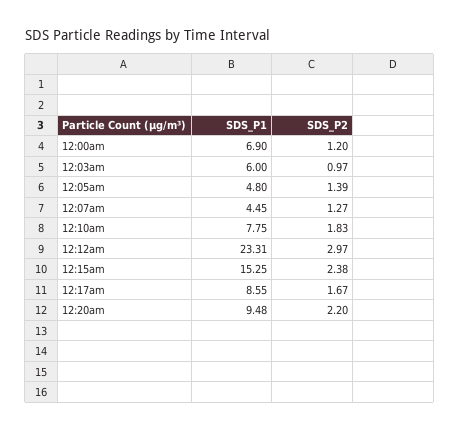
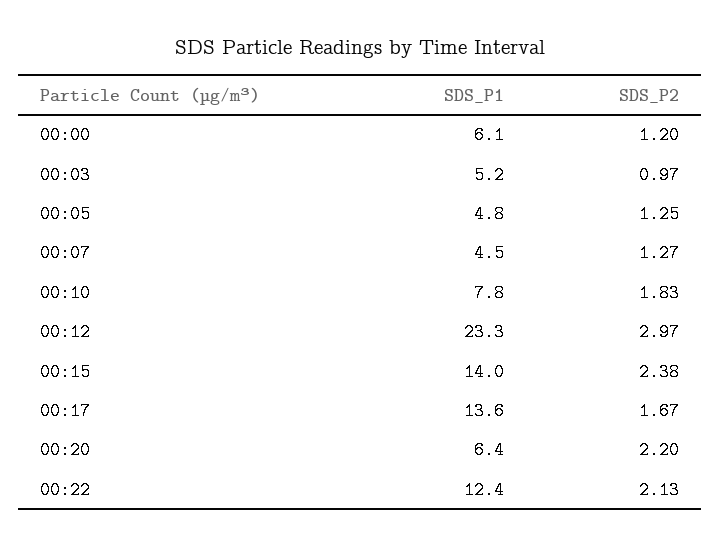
SDS_P1, 12:00am: 6.9 -> 6.1
SDS_P1, 12:03am: 6 -> 5.2
SDS_P2, 12:05am: 1.39 -> 1.25
SDS_P1, 12:15am: 15.25 -> 14
SDS_P1, 12:17am: 8.55 -> 13.6
SDS_P1, 12:20am: 9.48 -> 6.4
SDS_P1, 00:22: none -> 12.4
SDS_P2, 00:22: none -> 2.13

